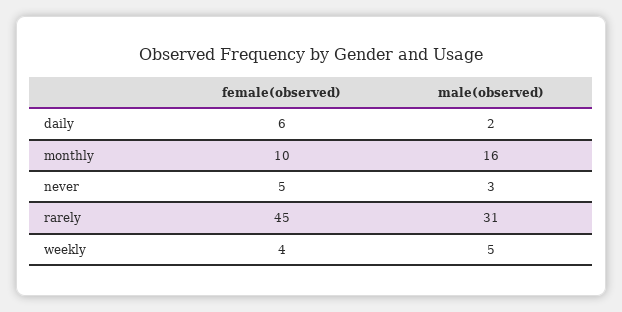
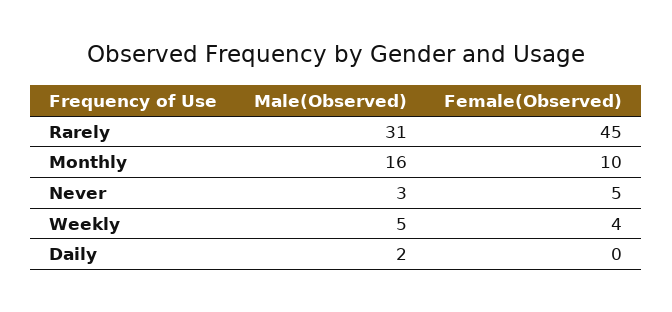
female(observed), daily: 6 -> 0

